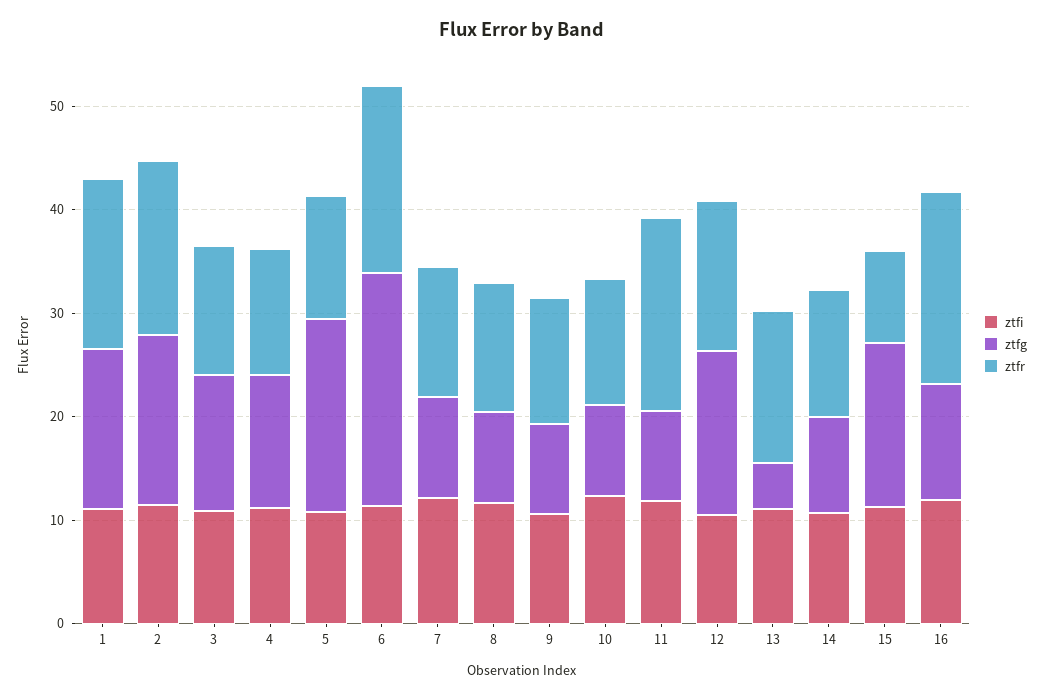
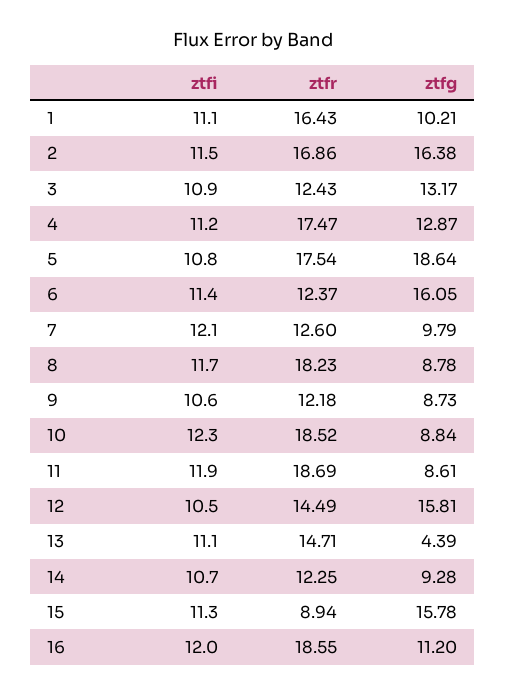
ztfg, 1: 16 -> 10.21
ztfr, 4: 12 -> 17.47
ztfr, 5: 12 -> 17.54
ztfg, 6: 22 -> 16.05
ztfr, 6: 18 -> 12.37
ztfr, 8: 12 -> 18.23
ztfr, 10: 12 -> 18.52

